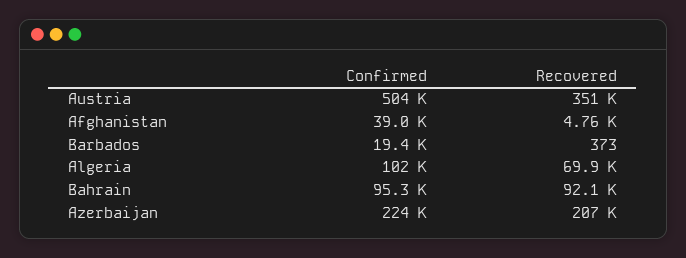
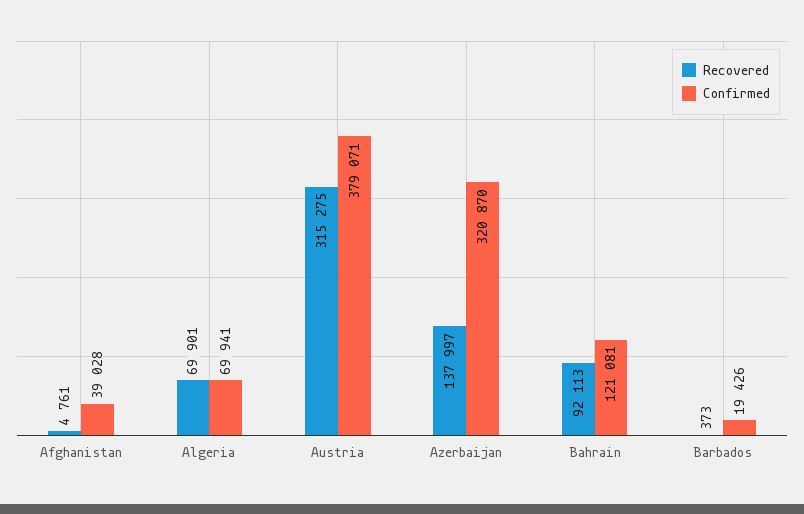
Confirmed, Austria: 504000 -> 379071
Recovered, Austria: 351000 -> 315275
Confirmed, Algeria: 102000 -> 69941
Confirmed, Bahrain: 95300 -> 121081
Confirmed, Azerbaijan: 224000 -> 320870
Recovered, Azerbaijan: 207000 -> 137997

